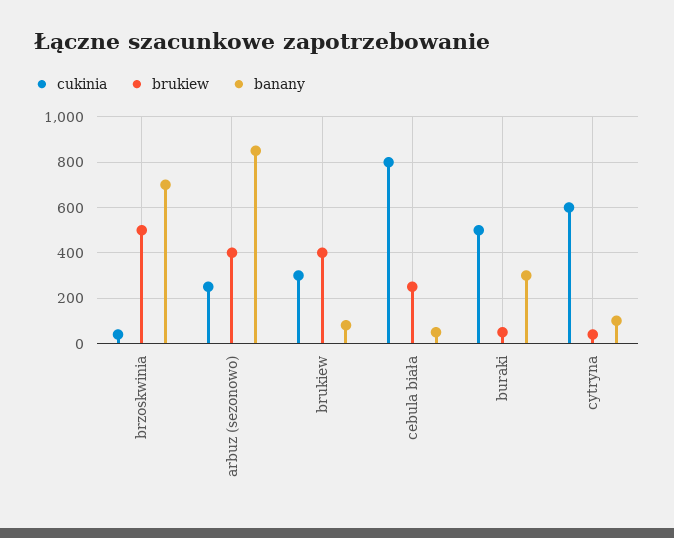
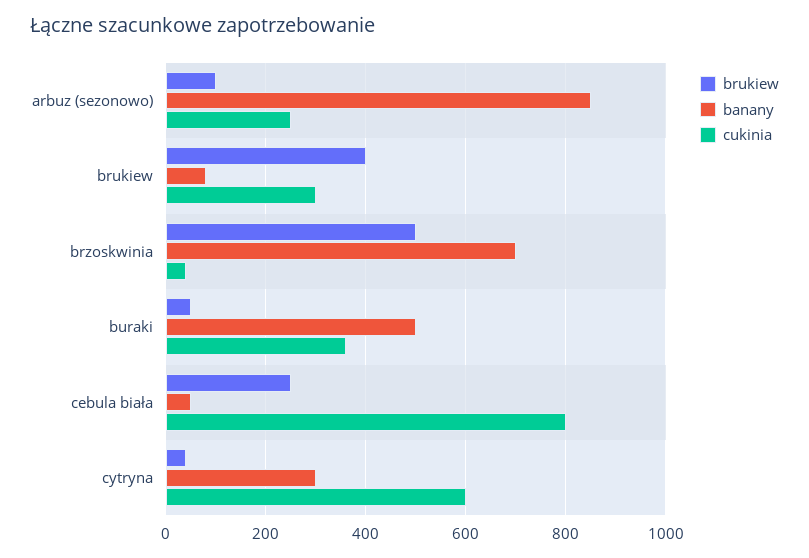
brukiew, arbuz (sezonowo): 400 -> 100
cukinia, buraki: 500 -> 360
banany, buraki: 300 -> 500
banany, cytryna: 100 -> 300

